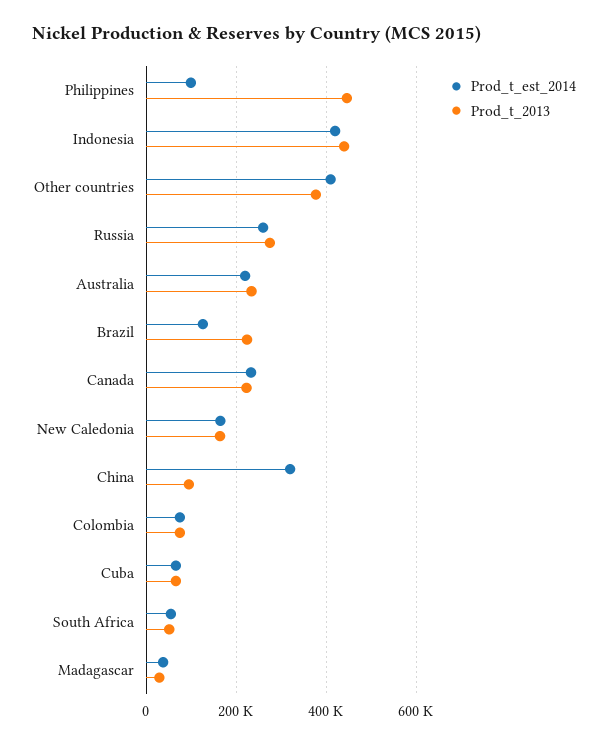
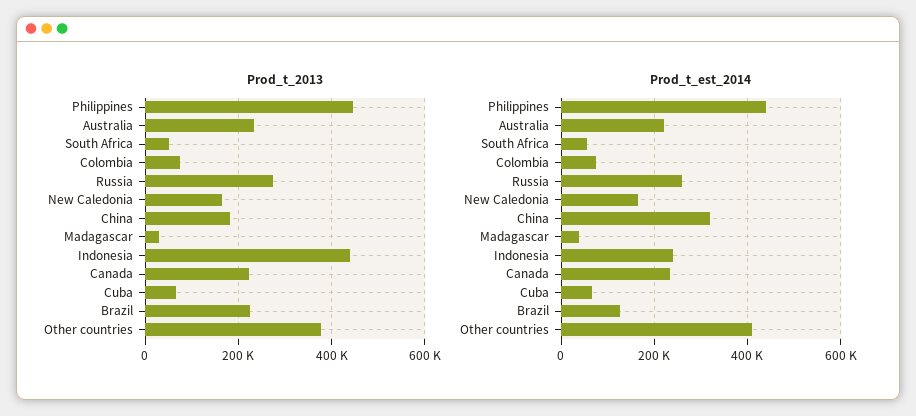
Prod_t_est_2014, Philippines: 100000 -> 440000
Prod_t_est_2014, Indonesia: 420000 -> 240000
Prod_t_2013, China: 100000 -> 180000

